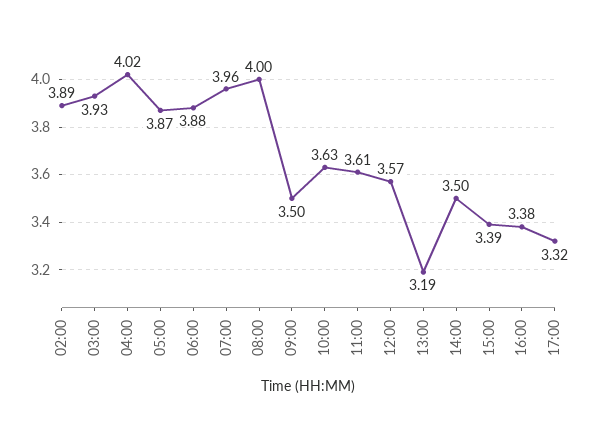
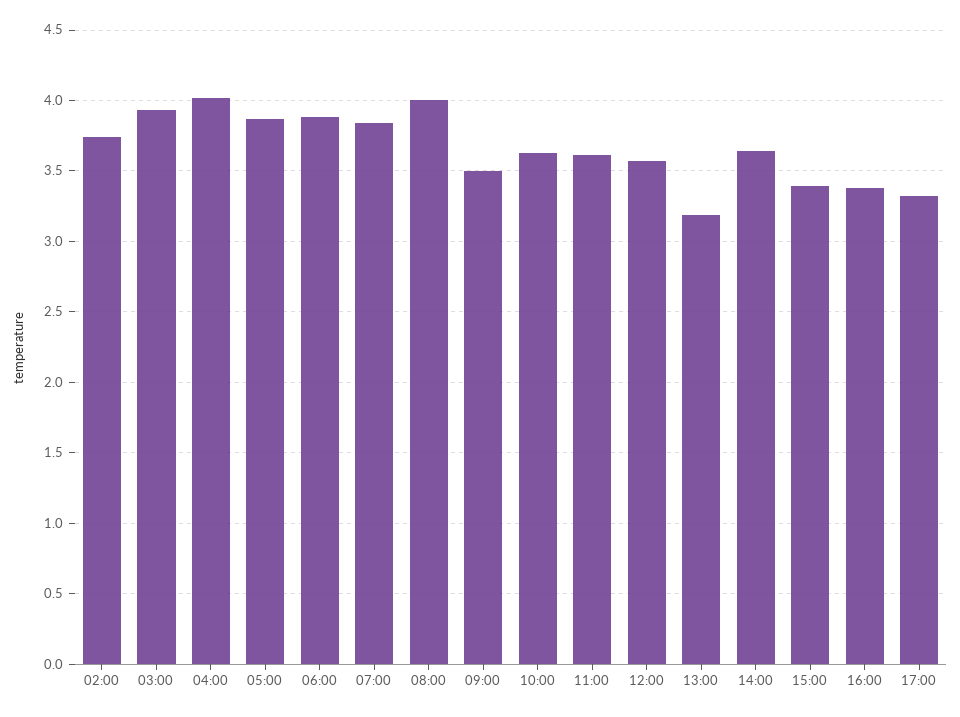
02:00: 3.89 -> 3.75
07:00: 3.96 -> 3.85
14:00: 3.5 -> 3.65

